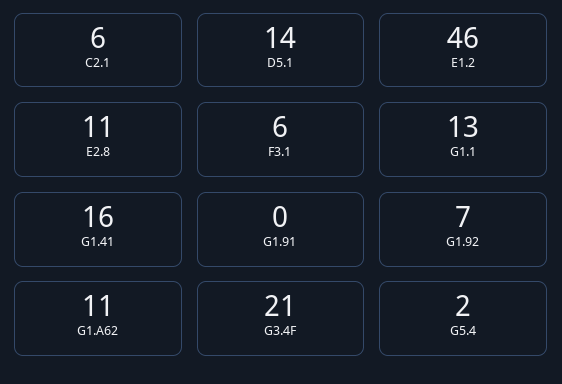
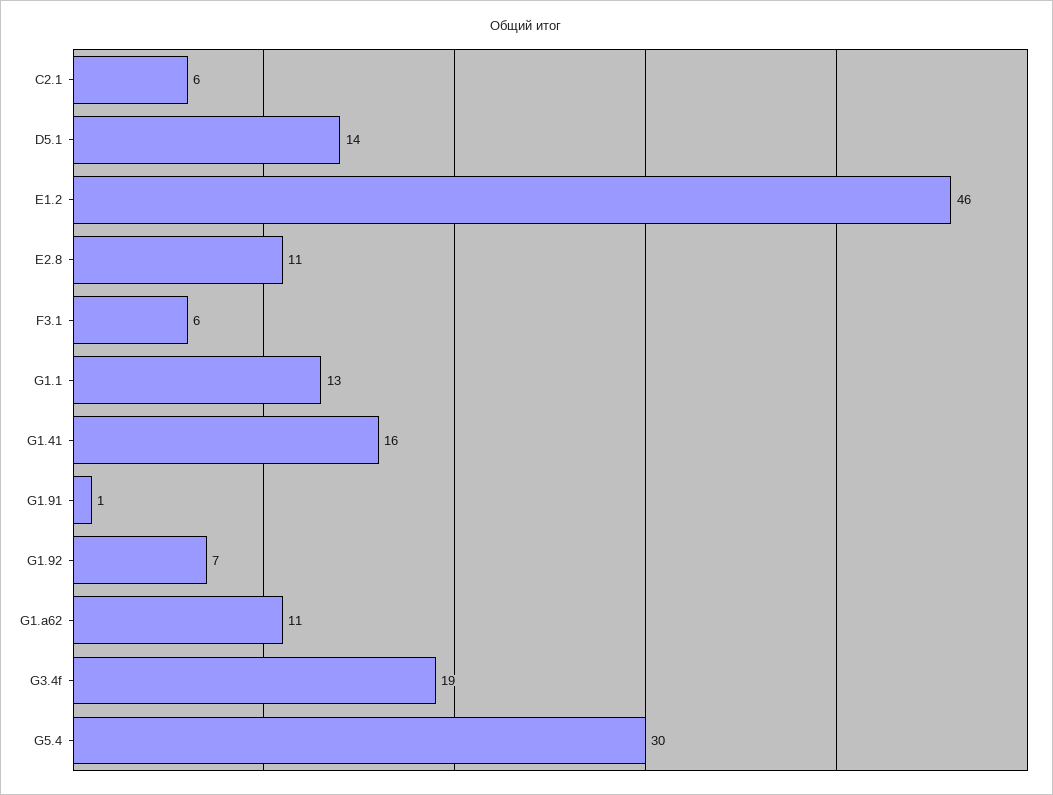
G1.91: 0 -> 1
G3.4F: 21 -> 19
G5.4: 2 -> 30

